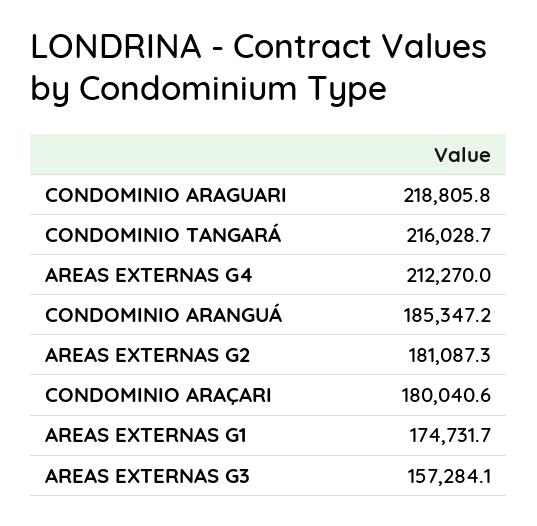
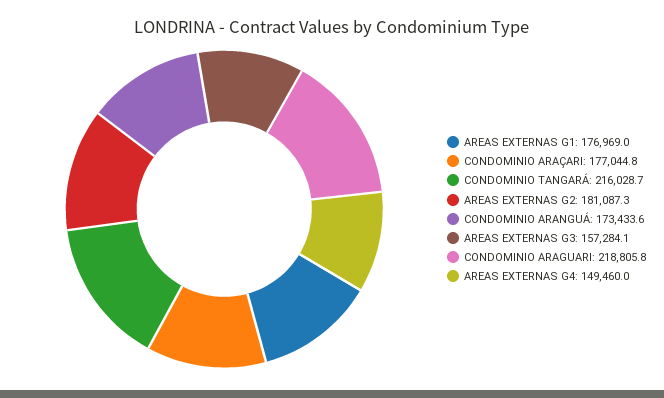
AREAS EXTERNAS G4: 212270 -> 149460
CONDOMINIO ARANGUÁ: 185347.2 -> 173433.6
CONDOMINIO ARAÇARI: 180040.6 -> 177044.8
AREAS EXTERNAS G1: 174731.7 -> 176969

